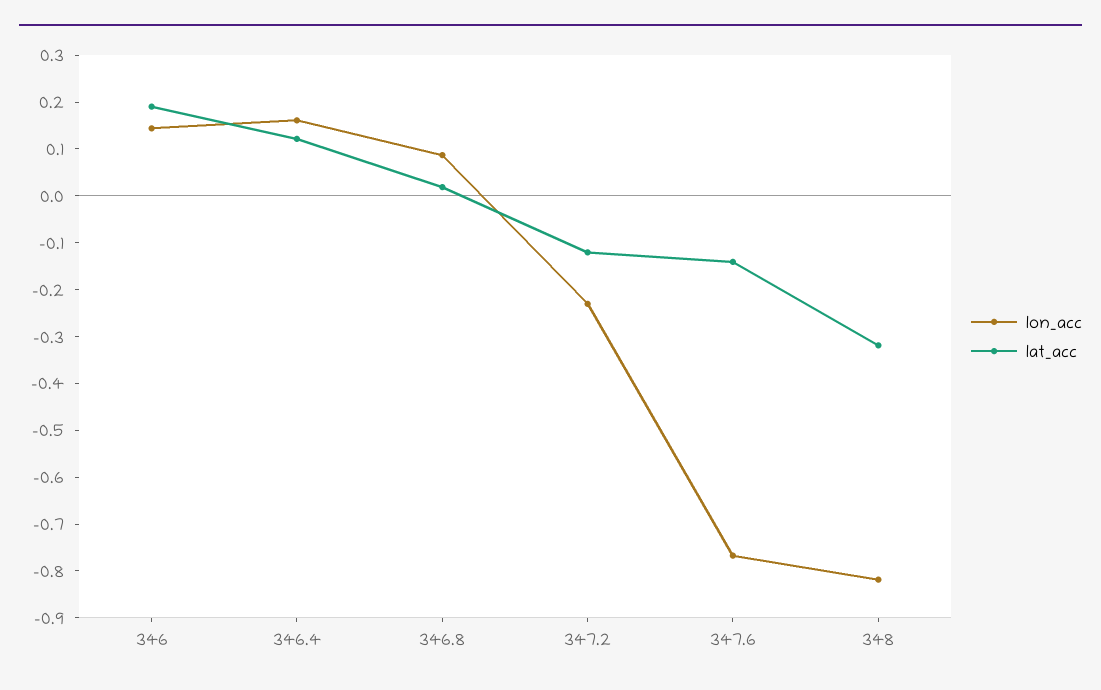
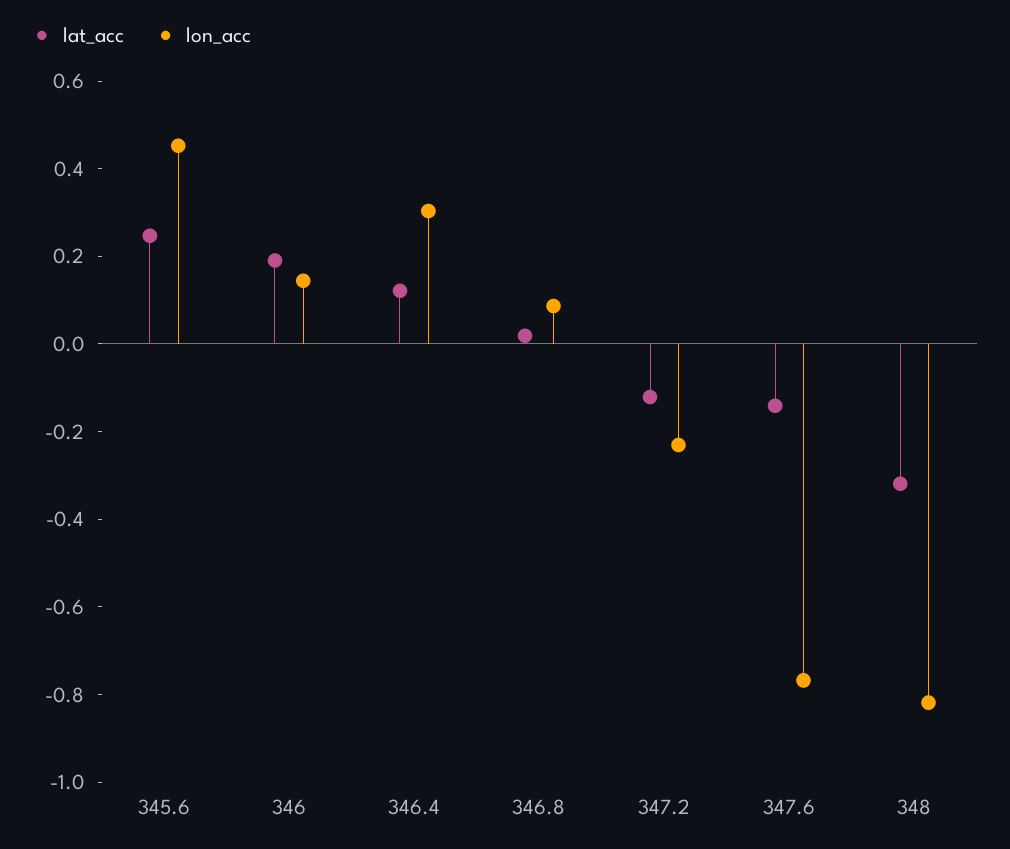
lon_acc, 346.4: 0.16 -> 0.3
lat_acc, 345.6: none -> 0.25
lon_acc, 345.6: none -> 0.45

